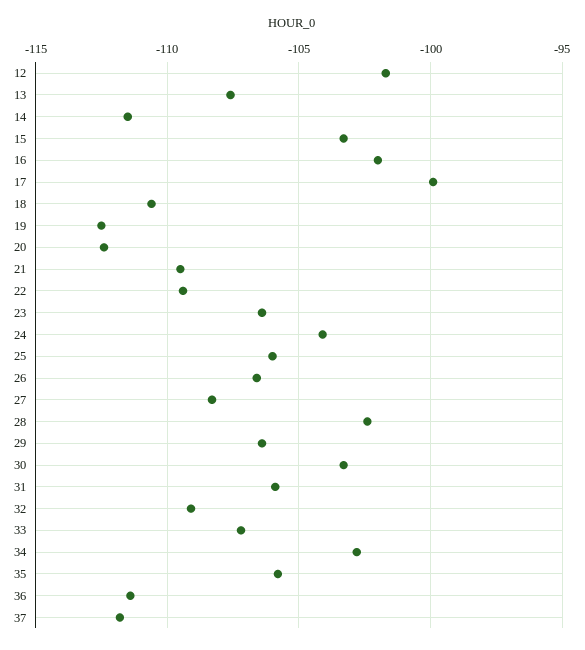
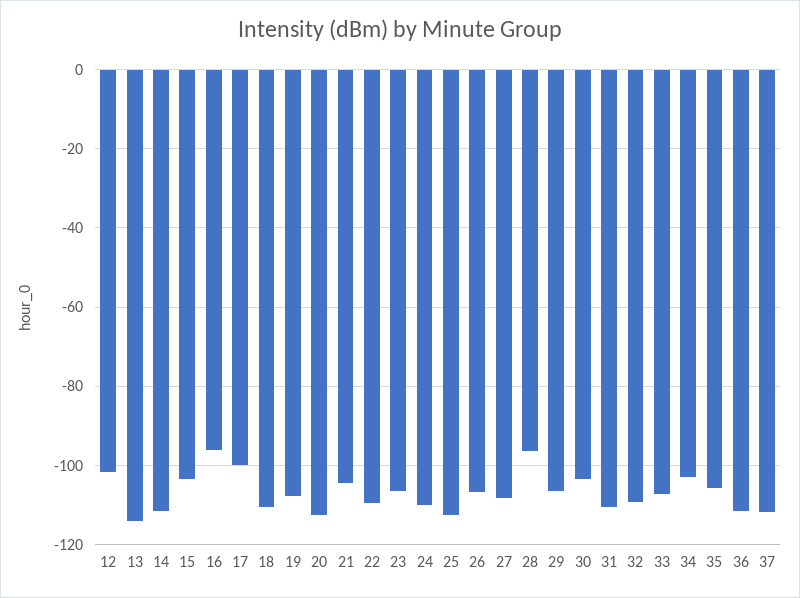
13: -107.5 -> -114
16: -102 -> -96
19: -112.5 -> -108
21: -109.5 -> -104
24: -104 -> -110
25: -106 -> -112
28: -102.5 -> -96
31: -106 -> -110

